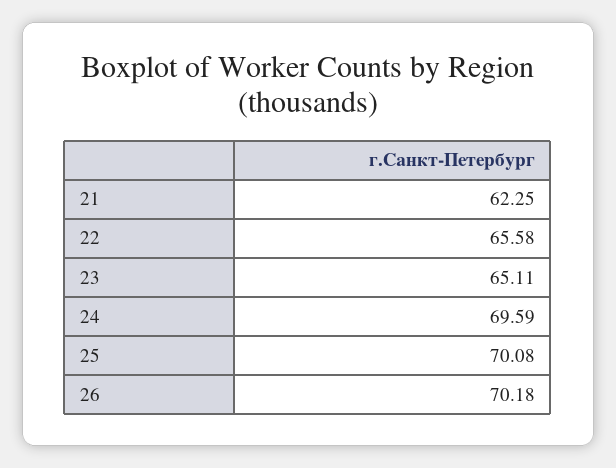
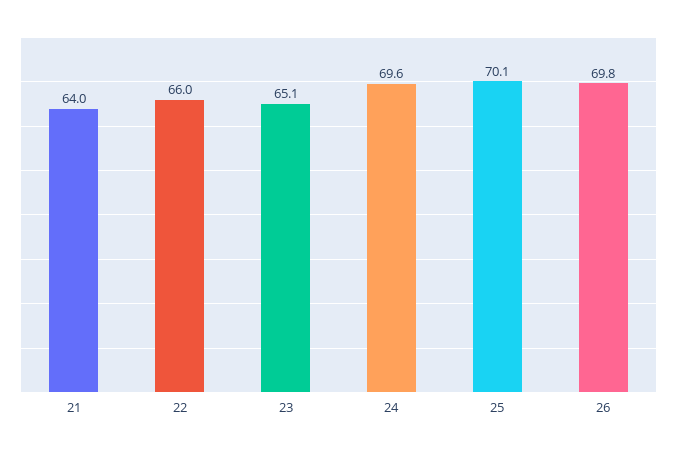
21: 62.25 -> 64
22: 65.58 -> 66
26: 70.18 -> 69.8

